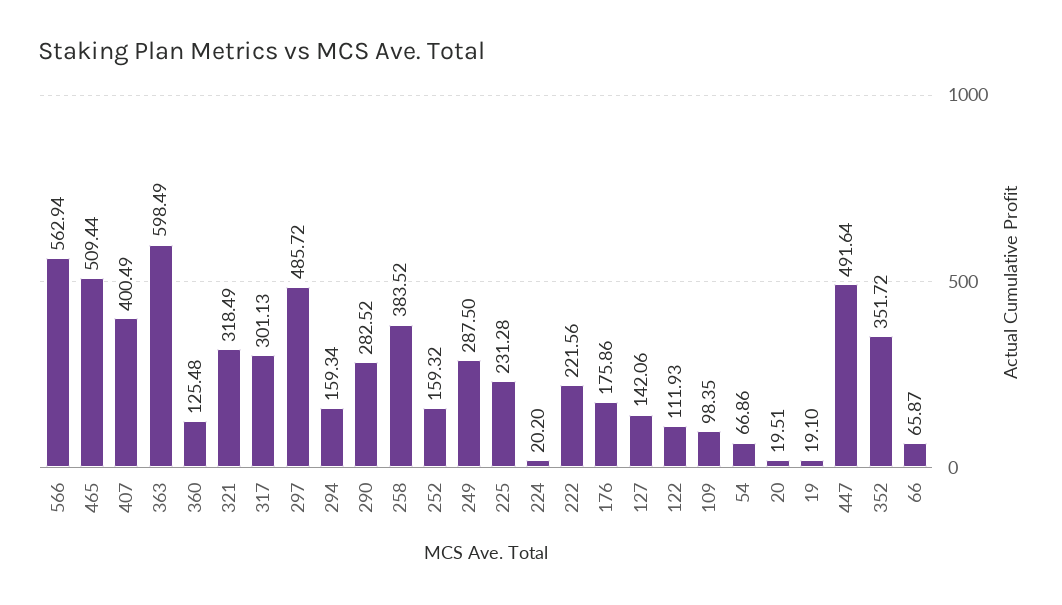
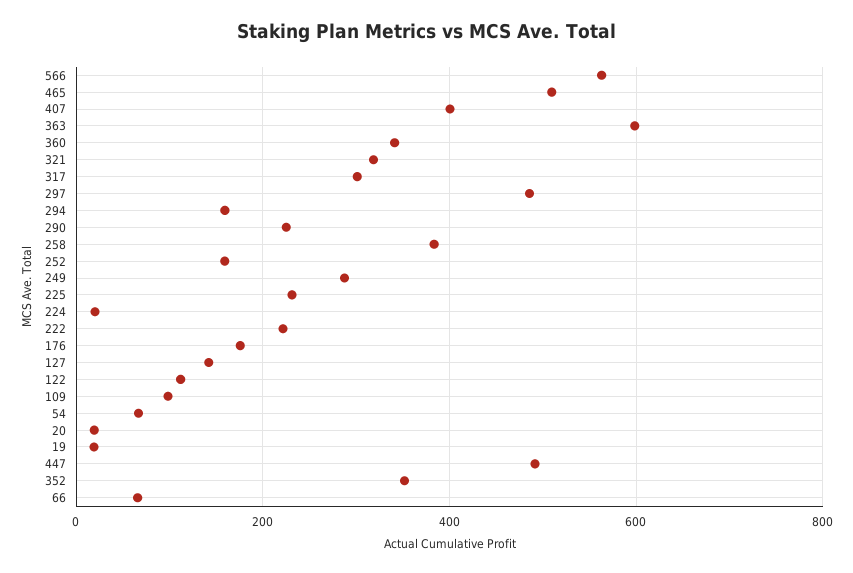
360: 125.48 -> 340
290: 282.52 -> 220

